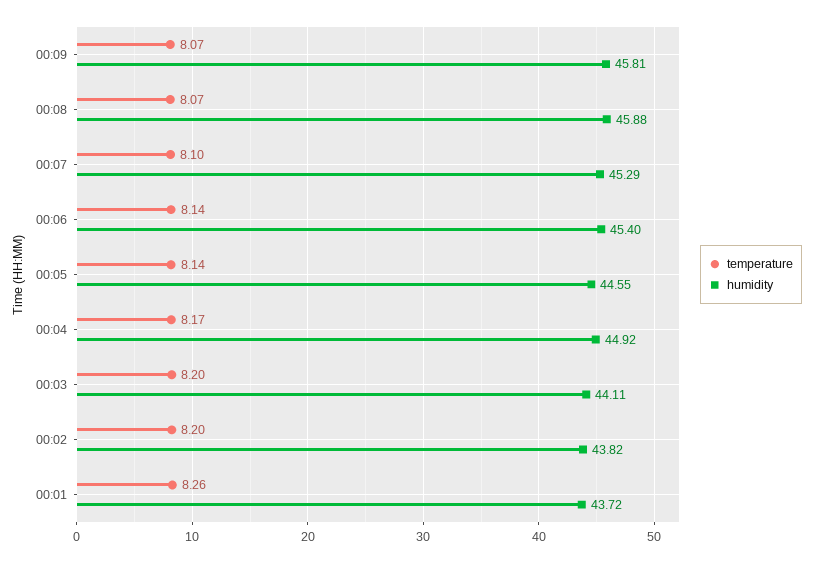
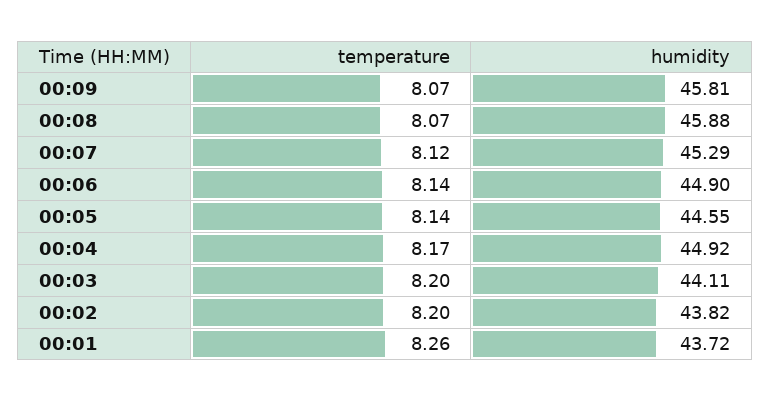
temperature, 00:07: 8.1 -> 8.12
humidity, 00:06: 45.4 -> 44.9

